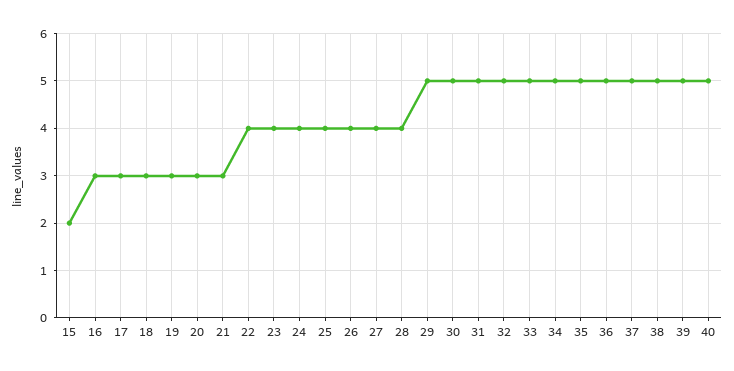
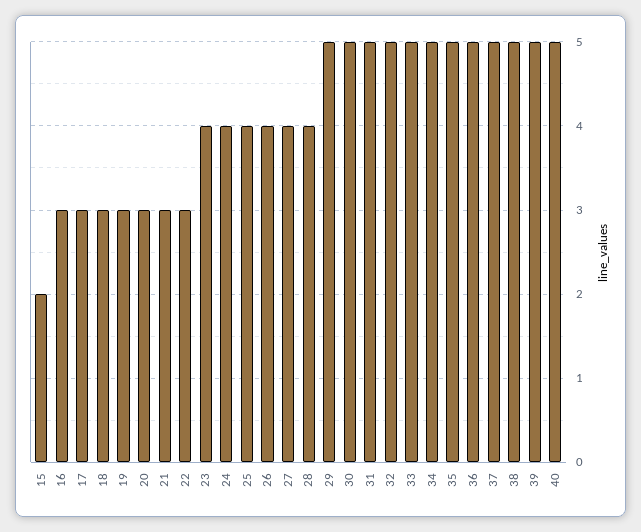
22: 4 -> 3

